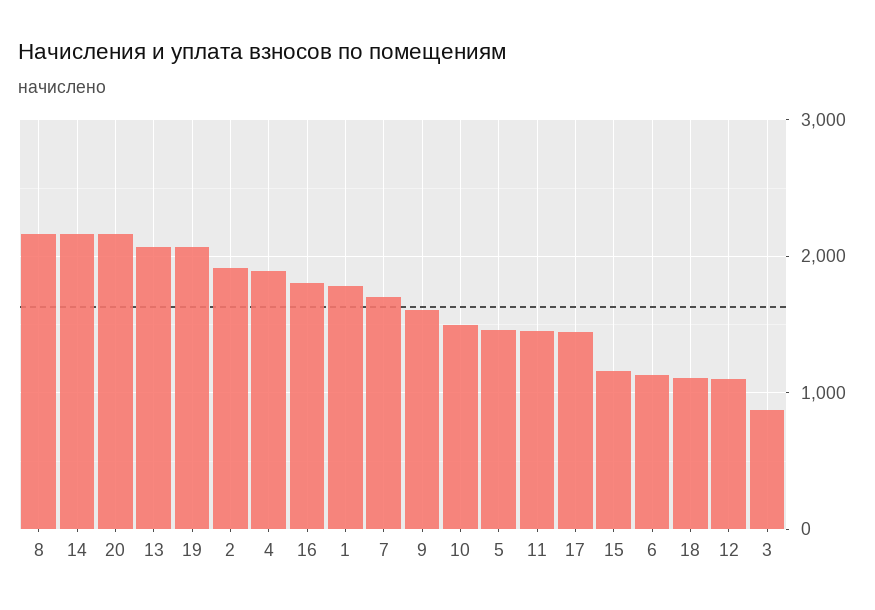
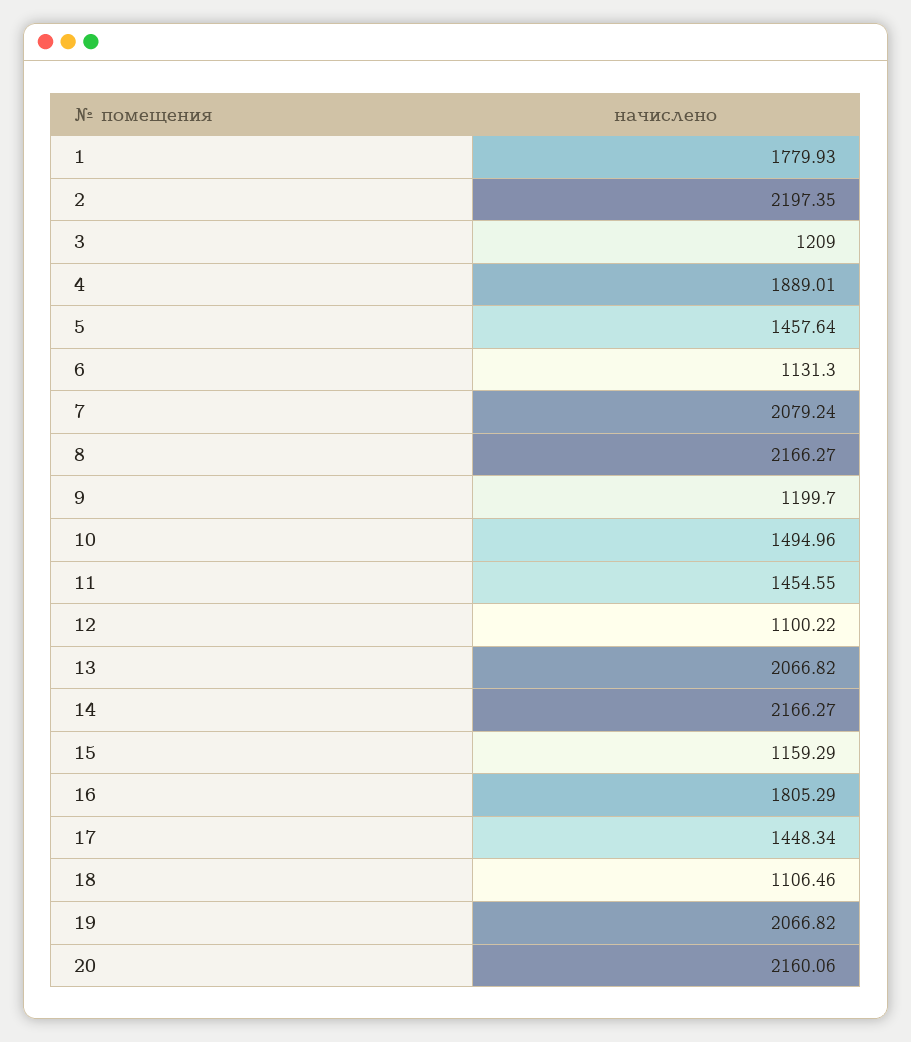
2: 1900 -> 2197.35
7: 1700 -> 2079.24
9: 1600 -> 1199.7
3: 900 -> 1209

